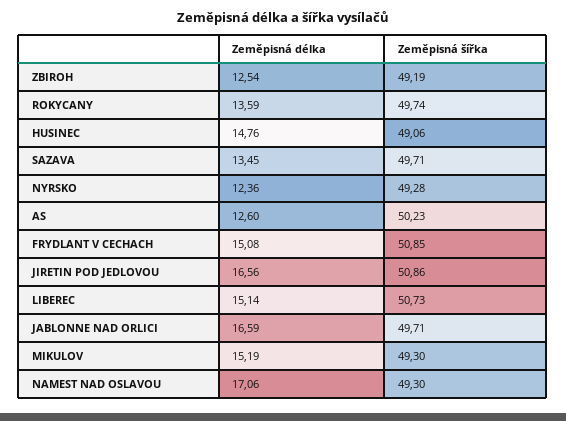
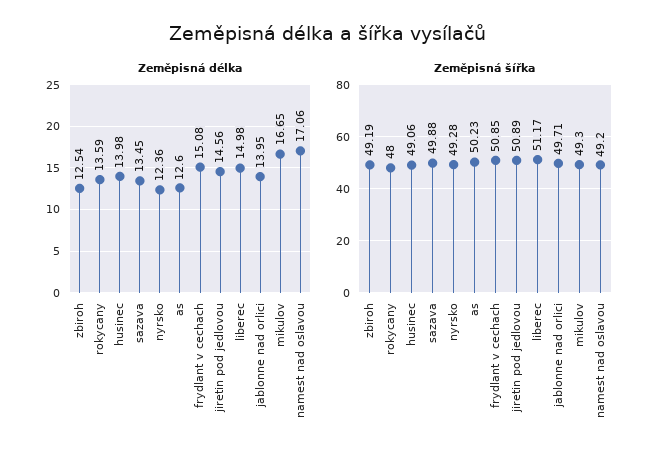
Zeměpisná šířka, ROKYCANY: 49.74 -> 48
Zeměpisná délka, HUSINEC: 14.76 -> 13.98
Zeměpisná šířka, SAZAVA: 49.71 -> 49.88
Zeměpisná délka, JIRETIN POD JEDLOVOU: 16.56 -> 14.56
Zeměpisná šířka, JIRETIN POD JEDLOVOU: 50.86 -> 50.89
Zeměpisná délka, LIBEREC: 15.14 -> 14.98
Zeměpisná šířka, LIBEREC: 50.73 -> 51.17
Zeměpisná délka, JABLONNE NAD ORLICI: 16.59 -> 13.95
Zeměpisná délka, MIKULOV: 15.19 -> 16.65
Zeměpisná šířka, NAMEST NAD OSLAVOU: 49.3 -> 49.2

